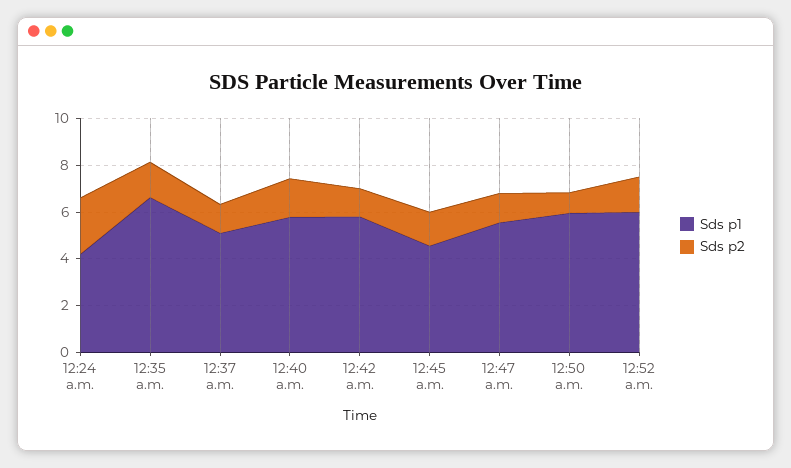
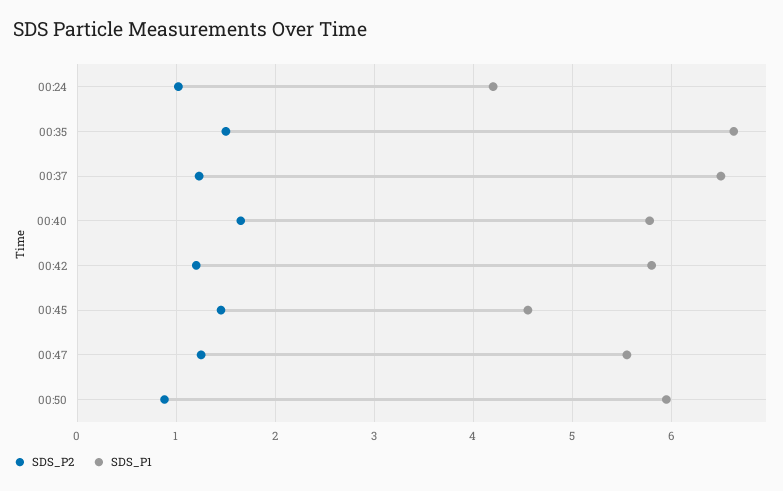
Sds p2, 12:24 a.m.: 2.5 -> 1
Sds p1, 12:37 a.m.: 5 -> 6.5
Sds p1, 12:52 a.m.: 6 -> none
Sds p2, 12:52 a.m.: 1.5 -> none

